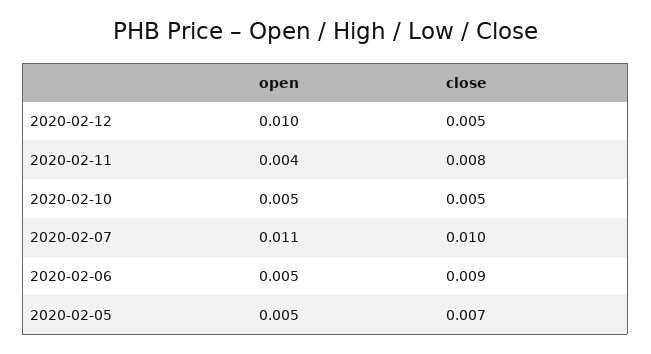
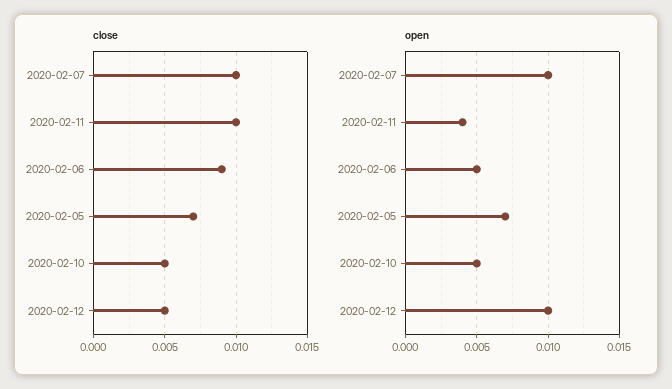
close, 2020-02-11: 0.008 -> 0.01
open, 2020-02-07: 0.011 -> 0.01
open, 2020-02-05: 0.005 -> 0.007

